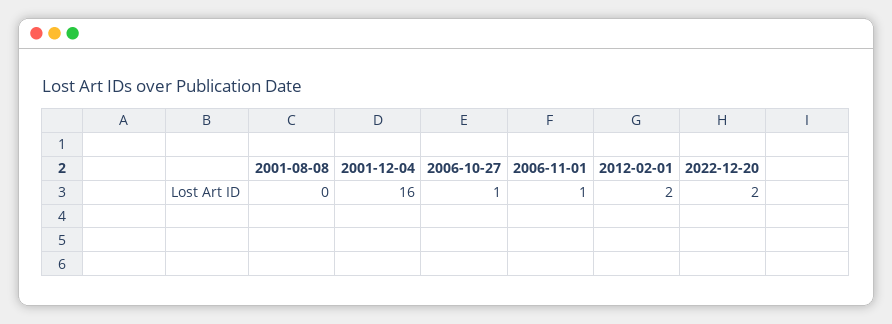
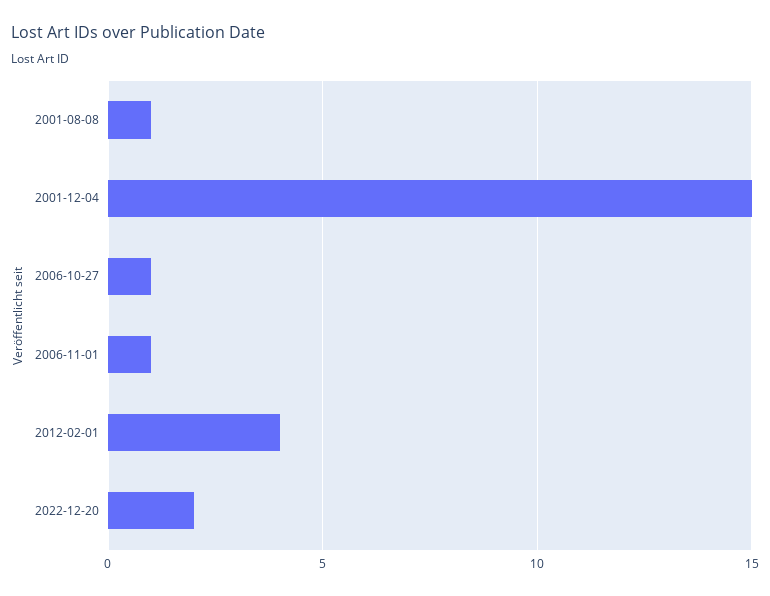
2001-08-08: 0 -> 1
2001-12-04: 16 -> 15
2012-02-01: 2 -> 4

